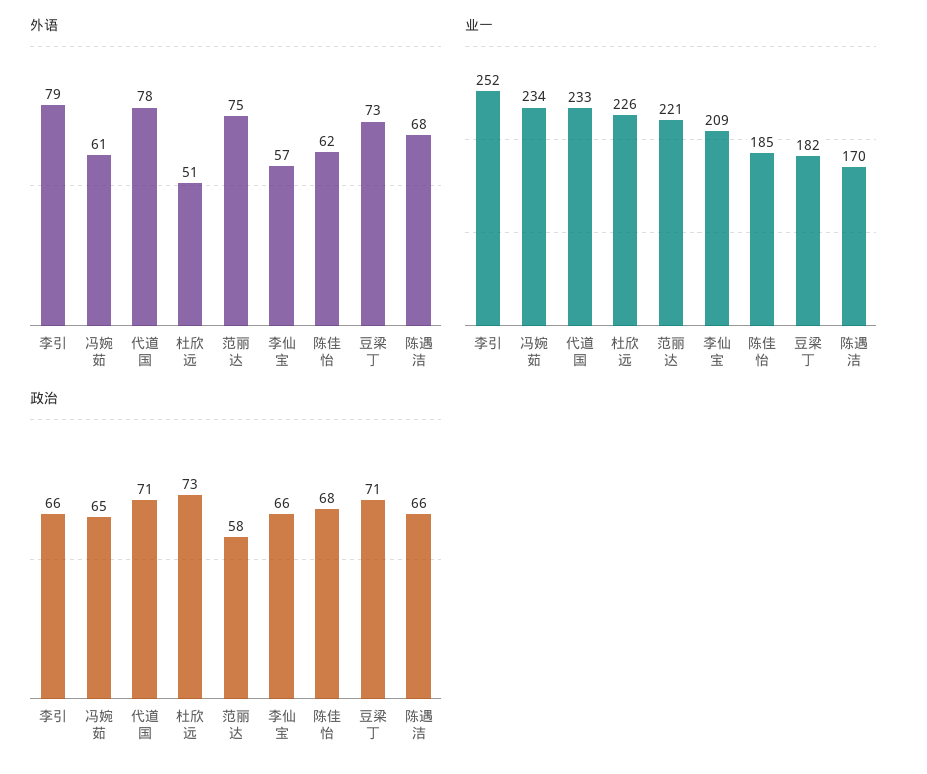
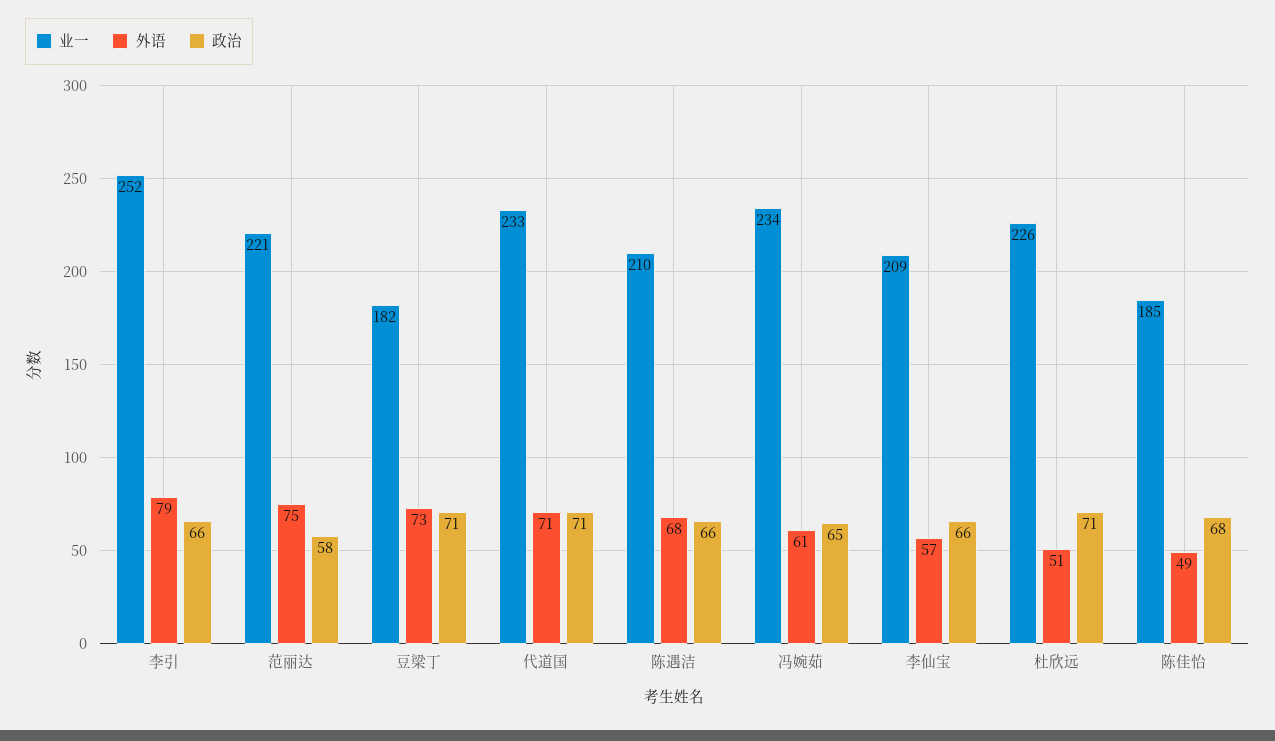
外语, 代道国: 78 -> 71
外语, 陈佳怡: 62 -> 49
业一, 陈遇洁: 170 -> 210
政治, 杜欣远: 73 -> 71

